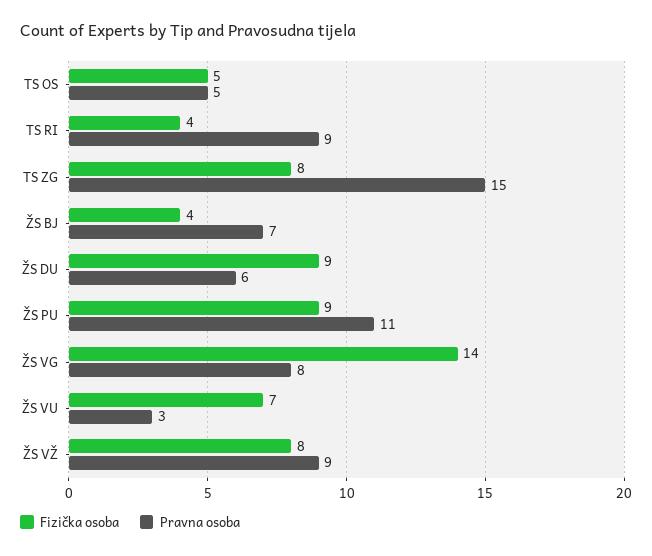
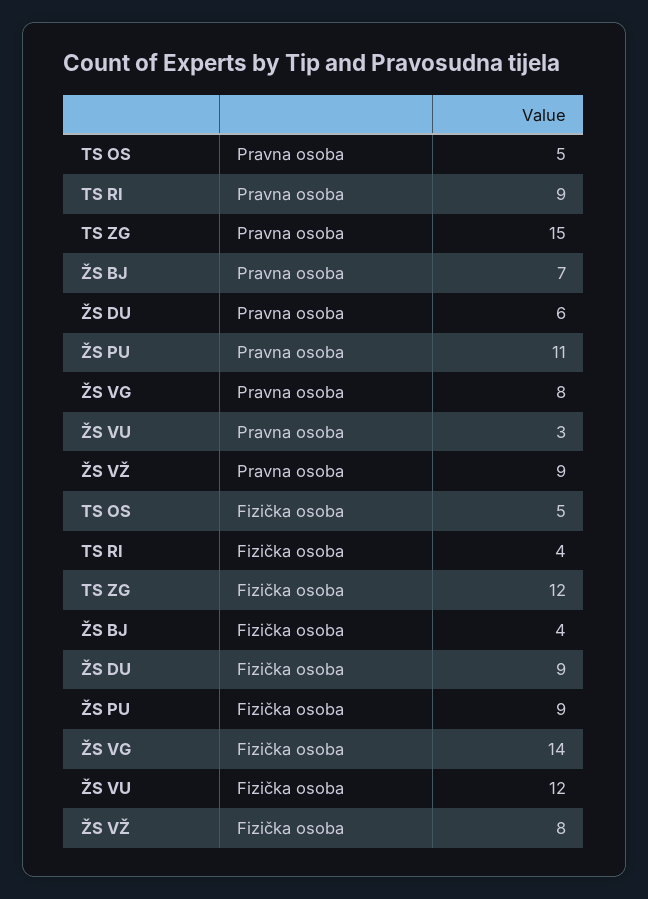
Fizička osoba, TS ZG: 8 -> 12
Fizička osoba, ŽS VU: 7 -> 12

